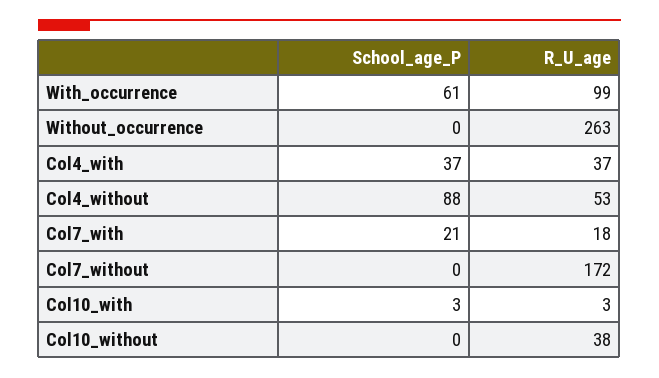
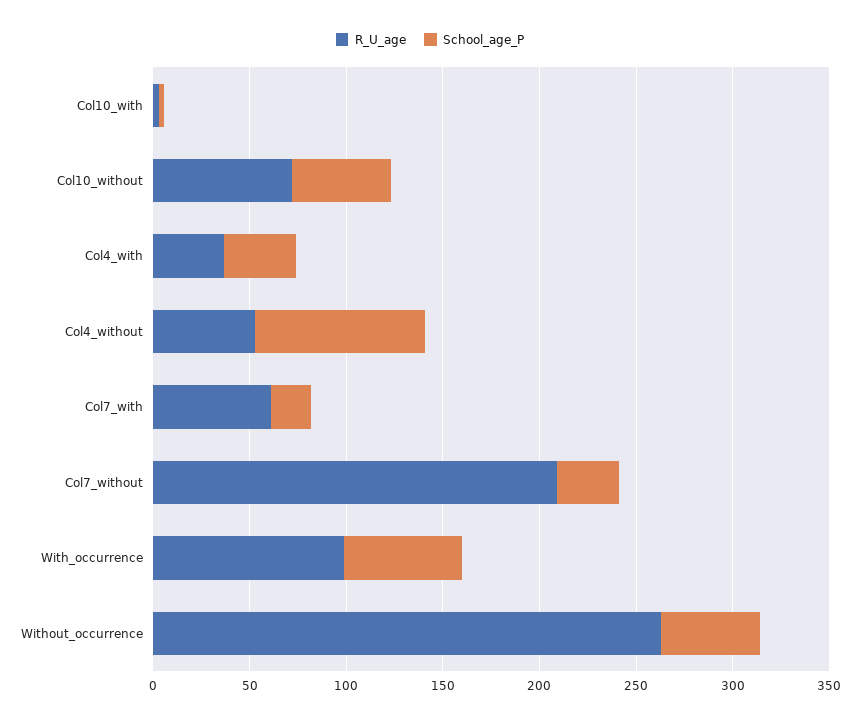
School_age_P, Without_occurrence: 0 -> 50
R_U_age, Col7_with: 18 -> 60
School_age_P, Col7_without: 0 -> 30
R_U_age, Col7_without: 172 -> 210
School_age_P, Col10_without: 0 -> 50
R_U_age, Col10_without: 38 -> 70

